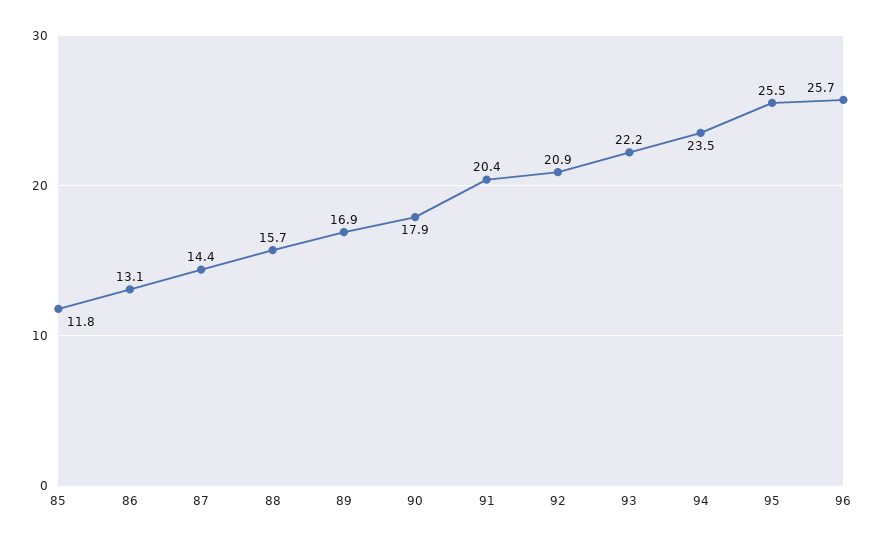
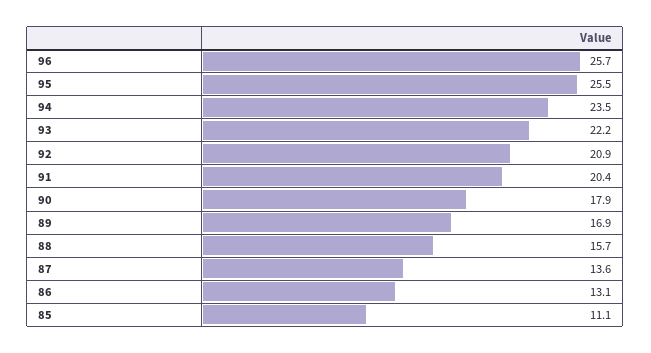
85: 11.8 -> 11.1
87: 14.4 -> 13.6

